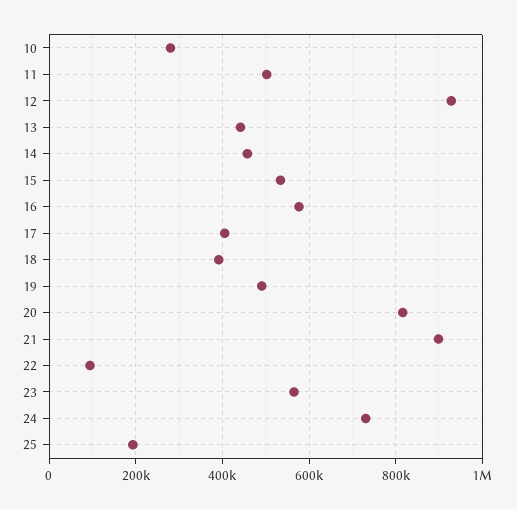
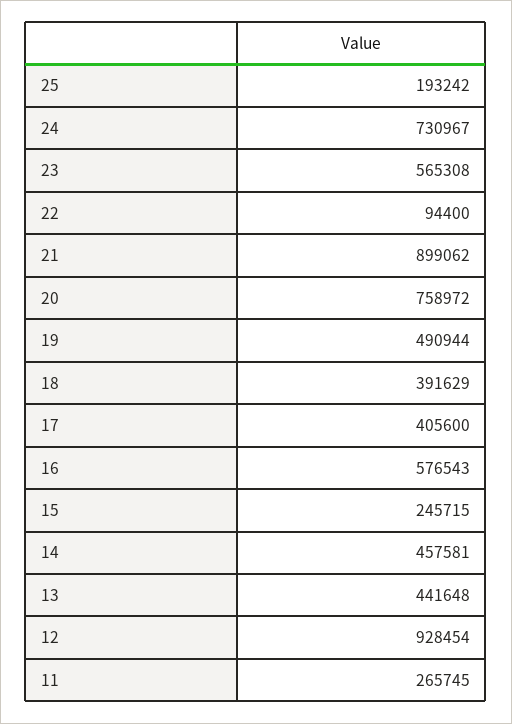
10: 280000 -> none
11: 500000 -> 265745
15: 540000 -> 245715
20: 820000 -> 758972

